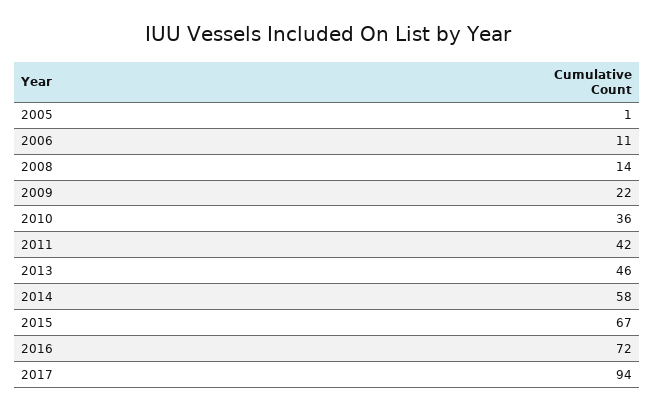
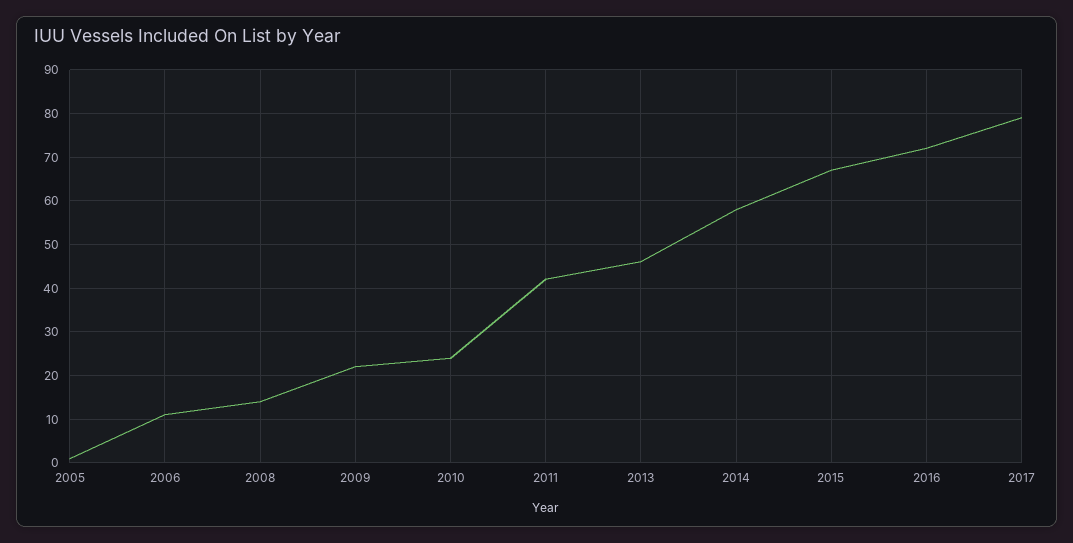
2010: 36 -> 25
2017: 94 -> 80

